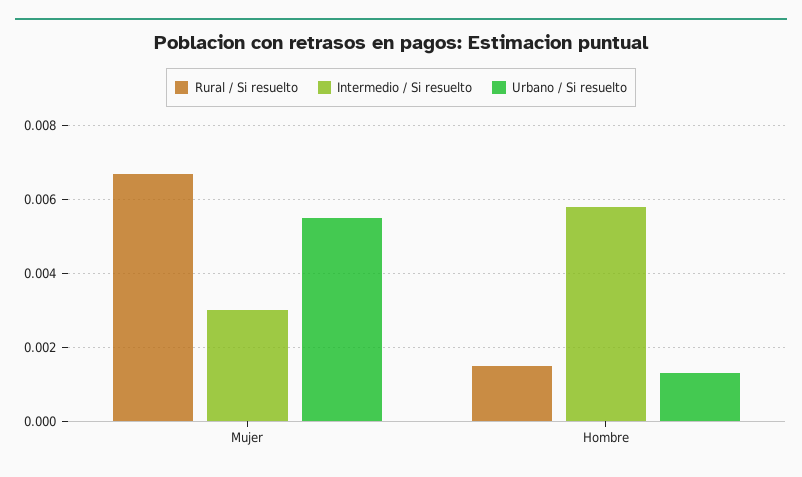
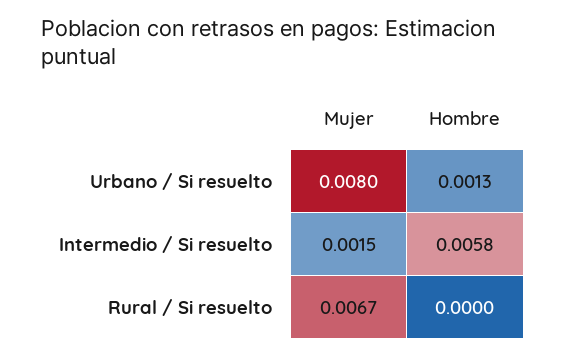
Intermedio / Si resuelto, Mujer: 0.003 -> 0.0015
Urbano / Si resuelto, Mujer: 0.0055 -> 0.008
Rural / Si resuelto, Hombre: 0.0015 -> 0

